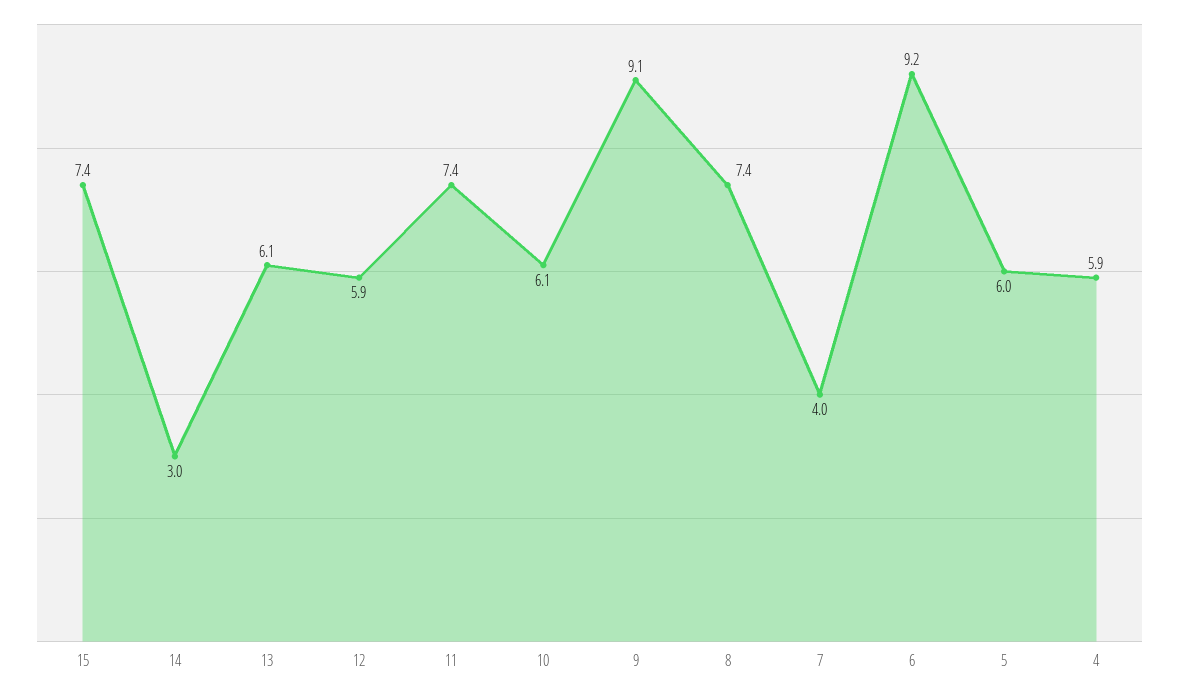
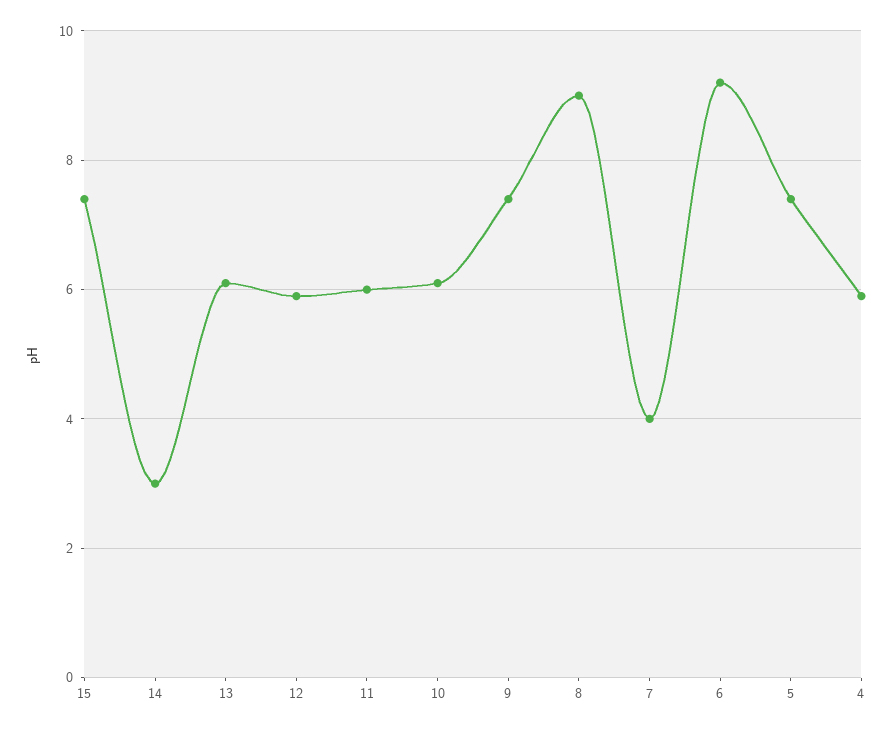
11: 7.4 -> 6
9: 9.1 -> 7.5
8: 7.4 -> 9
5: 6 -> 7.5

